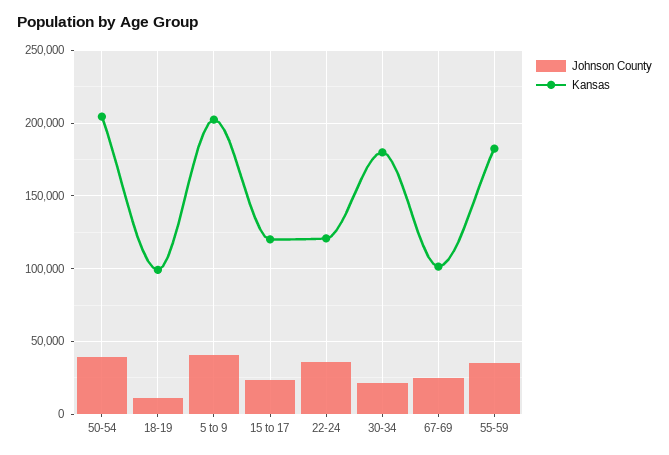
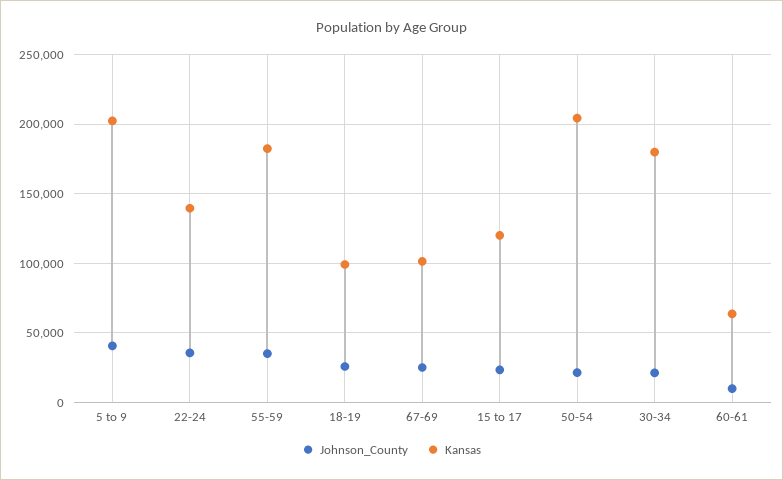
Johnson County, 50-54: 40000 -> 20000
Johnson County, 18-19: 10000 -> 25000
Kansas, 22-24: 120000 -> 140000
Johnson County, 60-61: none -> 10000
Kansas, 60-61: none -> 65000

